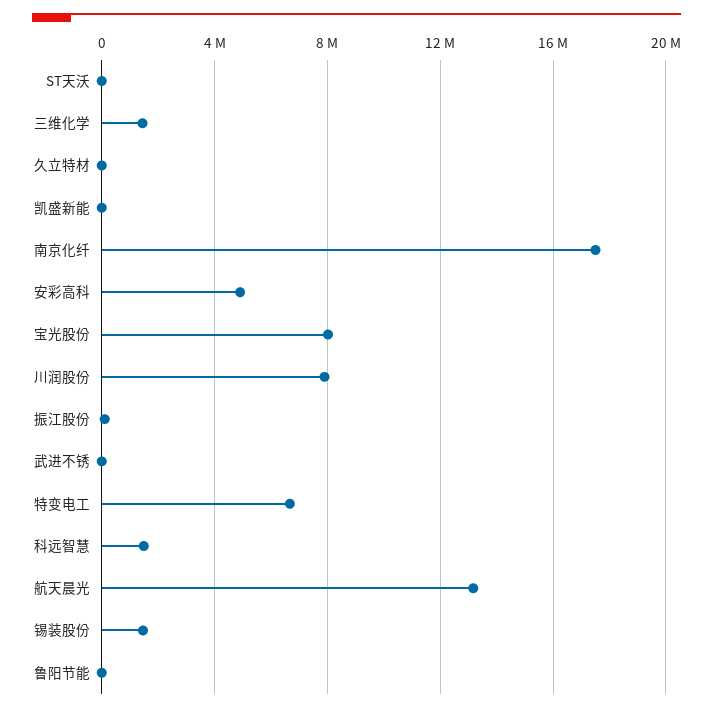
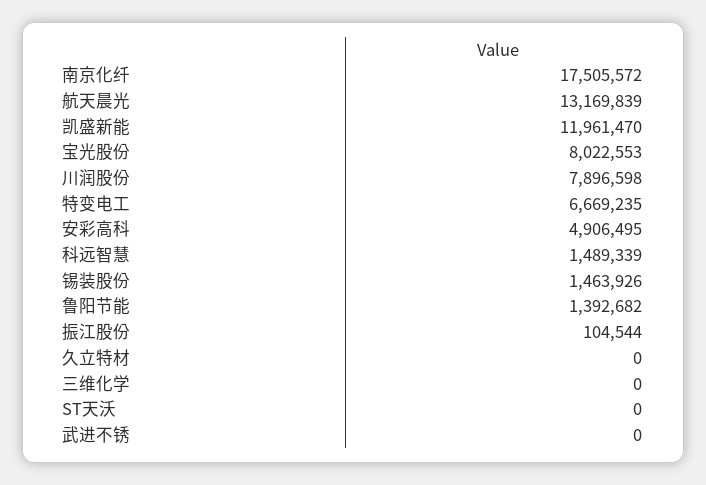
三维化学: 1500000 -> 0
凯盛新能: 0 -> 11961470
鲁阳节能: 0 -> 1392682

